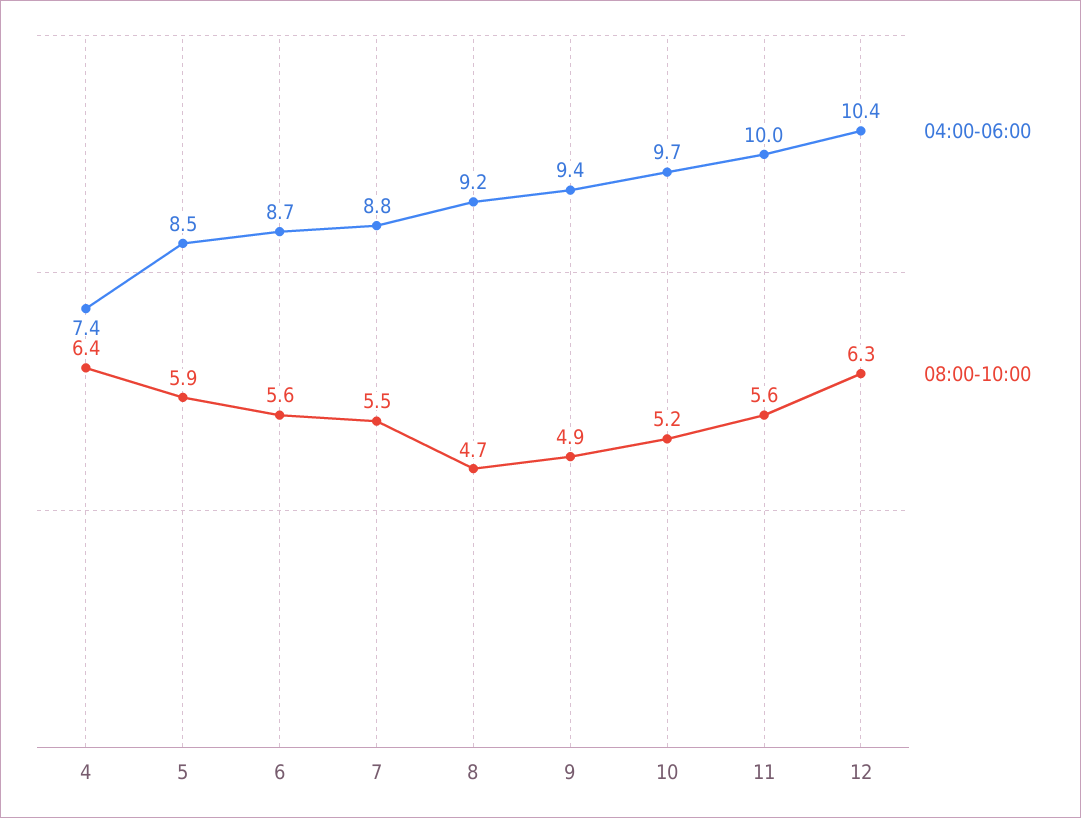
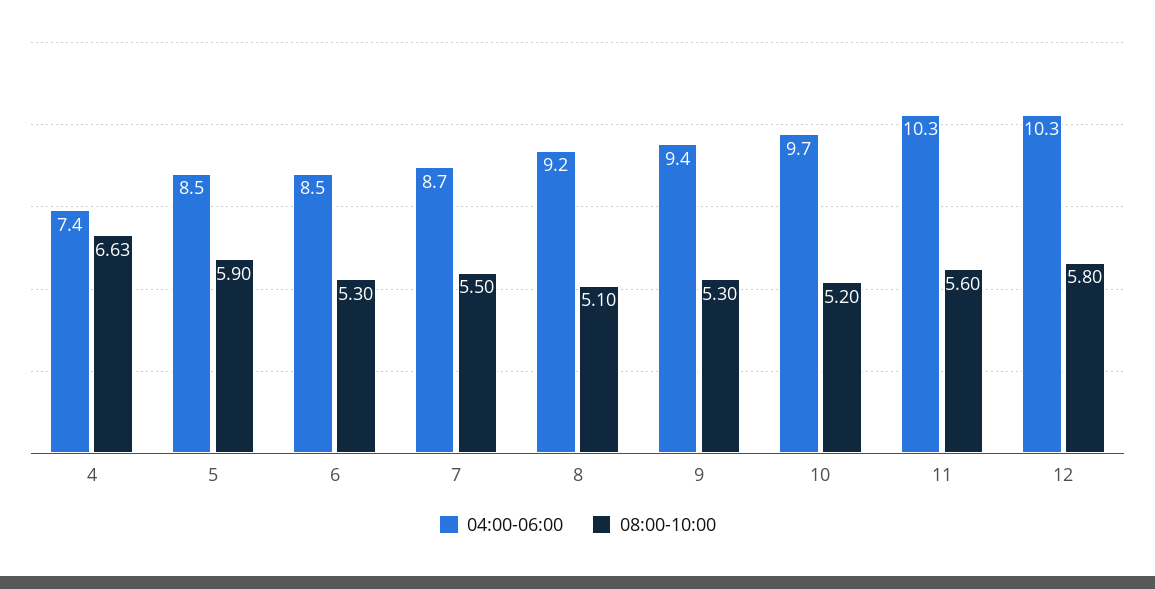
08:00-10:00, 4: 6.4 -> 6.63
04:00-06:00, 6: 8.7 -> 8.5
08:00-10:00, 6: 5.6 -> 5.3
04:00-06:00, 7: 8.8 -> 8.7
08:00-10:00, 8: 4.7 -> 5.1
08:00-10:00, 9: 4.9 -> 5.3
04:00-06:00, 11: 10 -> 10.3
04:00-06:00, 12: 10.4 -> 10.3
08:00-10:00, 12: 6.3 -> 5.8

